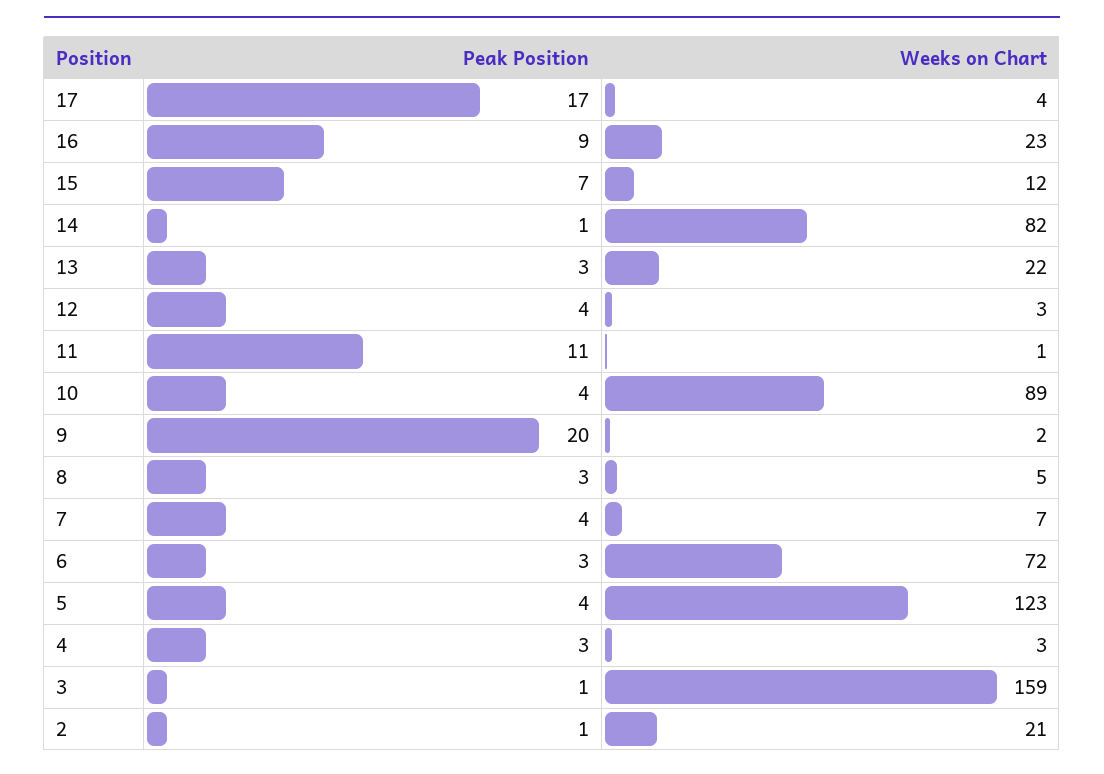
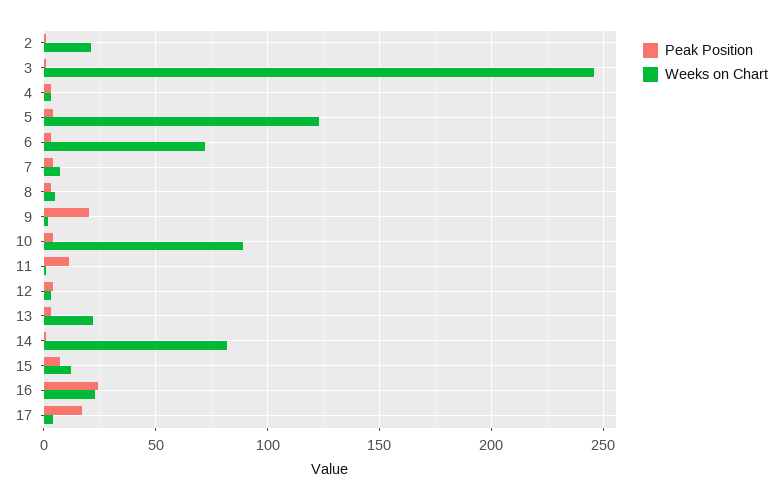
Peak Position, 16: 9 -> 25
Weeks on Chart, 3: 159 -> 245

